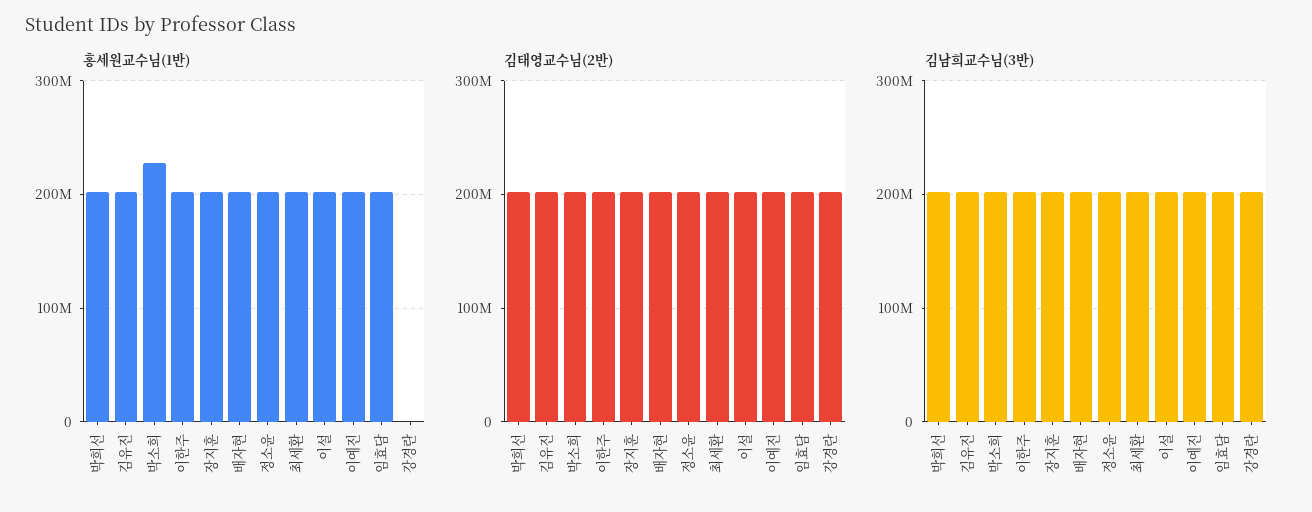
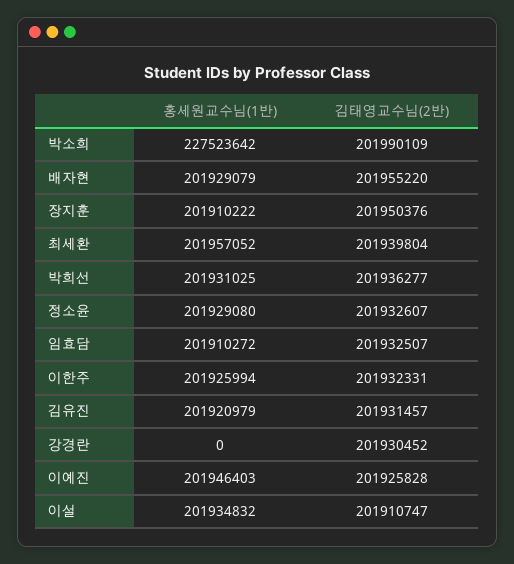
김남희교수님(3반), 박희선: 200000000 -> none
김남희교수님(3반), 김유진: 200000000 -> none
김남희교수님(3반), 박소희: 200000000 -> none
김남희교수님(3반), 이한주: 200000000 -> none
김남희교수님(3반), 장지훈: 200000000 -> none
김남희교수님(3반), 배자현: 200000000 -> none
김남희교수님(3반), 정소윤: 200000000 -> none
김남희교수님(3반), 최세환: 200000000 -> none
김남희교수님(3반), 이설: 200000000 -> none
김남희교수님(3반), 이예진: 200000000 -> none
김남희교수님(3반), 임효담: 200000000 -> none
김남희교수님(3반), 강경란: 200000000 -> none

